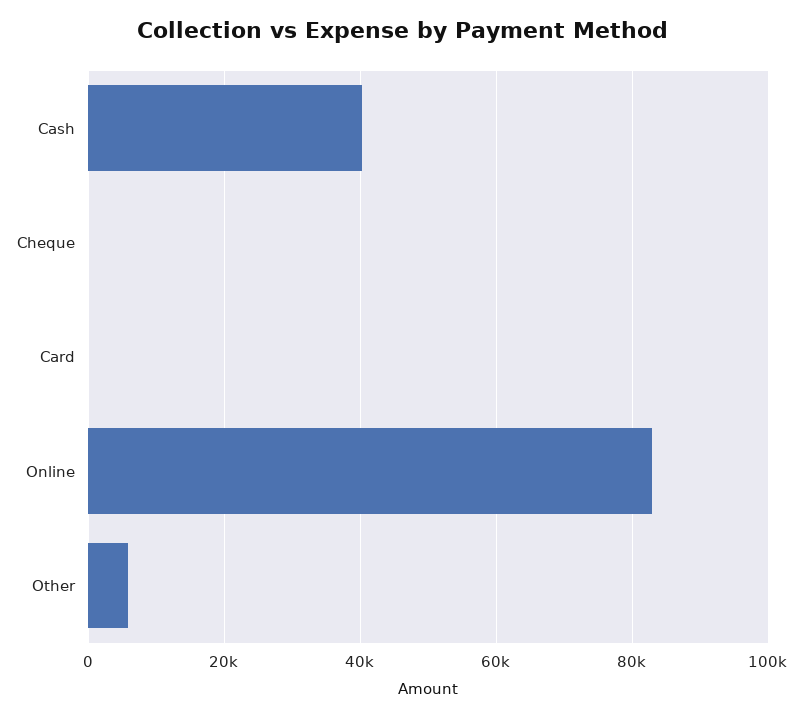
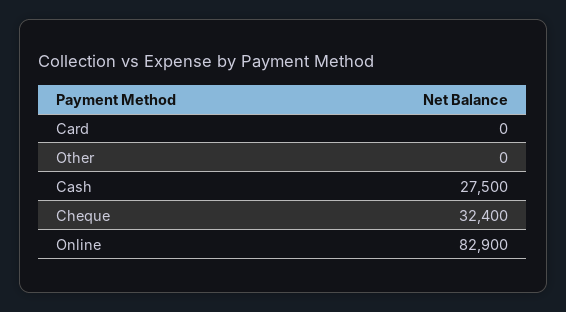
Cash: 40000 -> 27500
Cheque: 0 -> 32400
Other: 6000 -> 0

